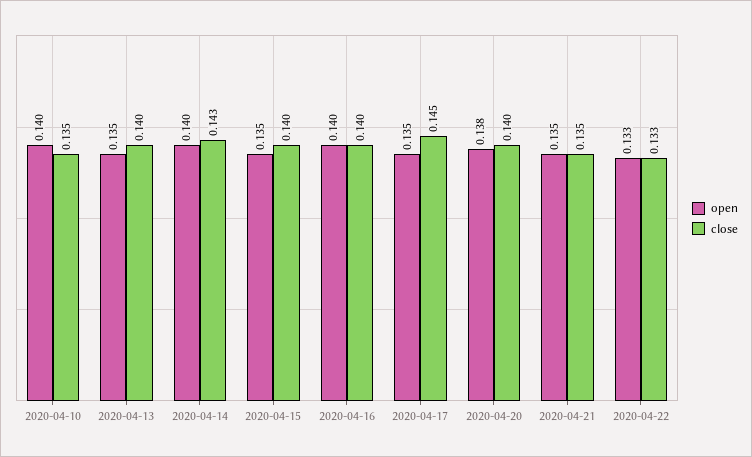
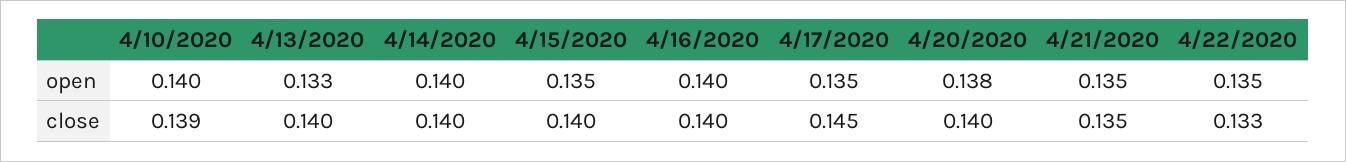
close, 2020-04-10: 0.135 -> 0.139
open, 2020-04-13: 0.135 -> 0.133
close, 2020-04-14: 0.143 -> 0.14
open, 2020-04-22: 0.133 -> 0.135

